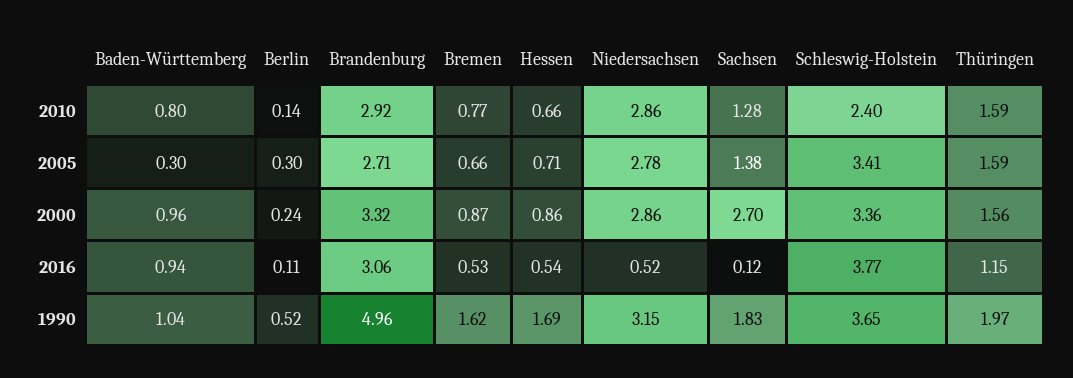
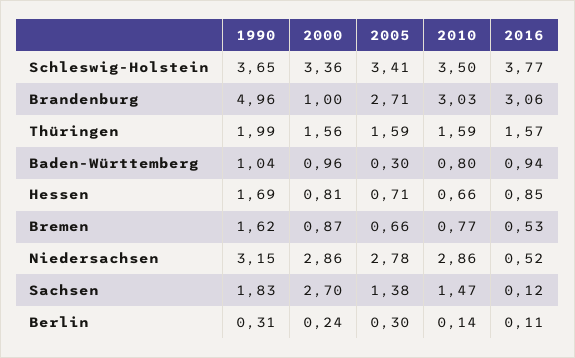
Brandenburg, 2010: 2.92 -> 3.03
Sachsen, 2010: 1.28 -> 1.47
Schleswig-Holstein, 2010: 2.4 -> 3.5
Brandenburg, 2000: 3.32 -> 1
Hessen, 2000: 0.86 -> 0.81
Hessen, 2016: 0.54 -> 0.85
Thüringen, 2016: 1.15 -> 1.57
Berlin, 1990: 0.52 -> 0.31
Thüringen, 1990: 1.97 -> 1.99

